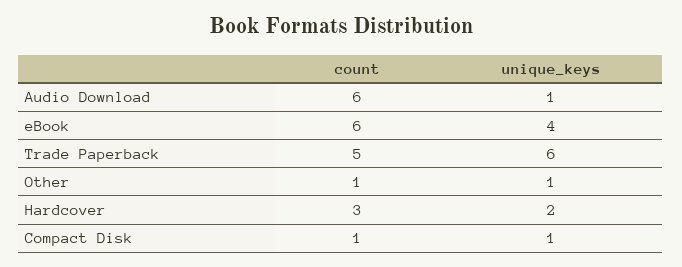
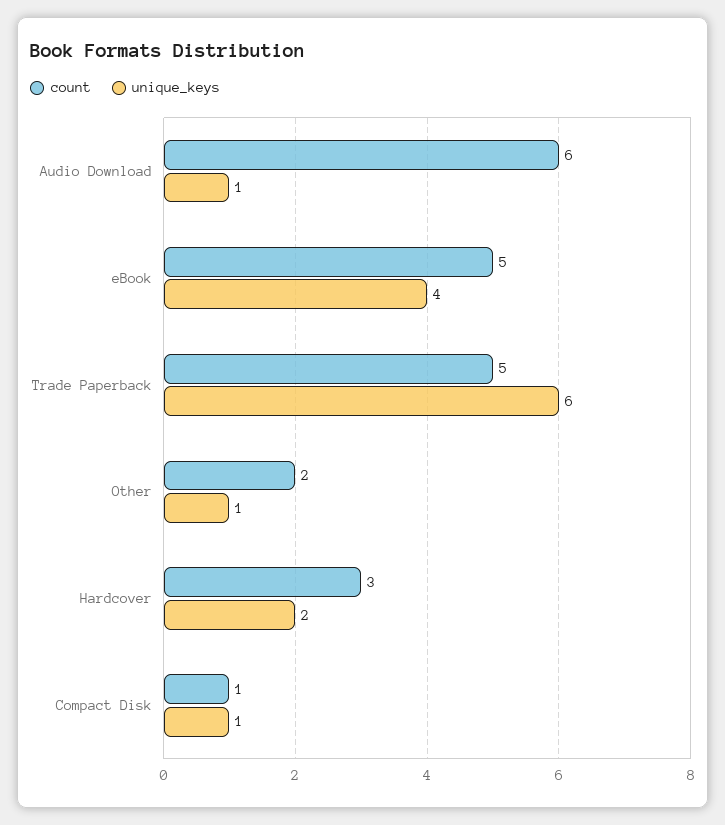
count, eBook: 6 -> 5
count, Other: 1 -> 2

